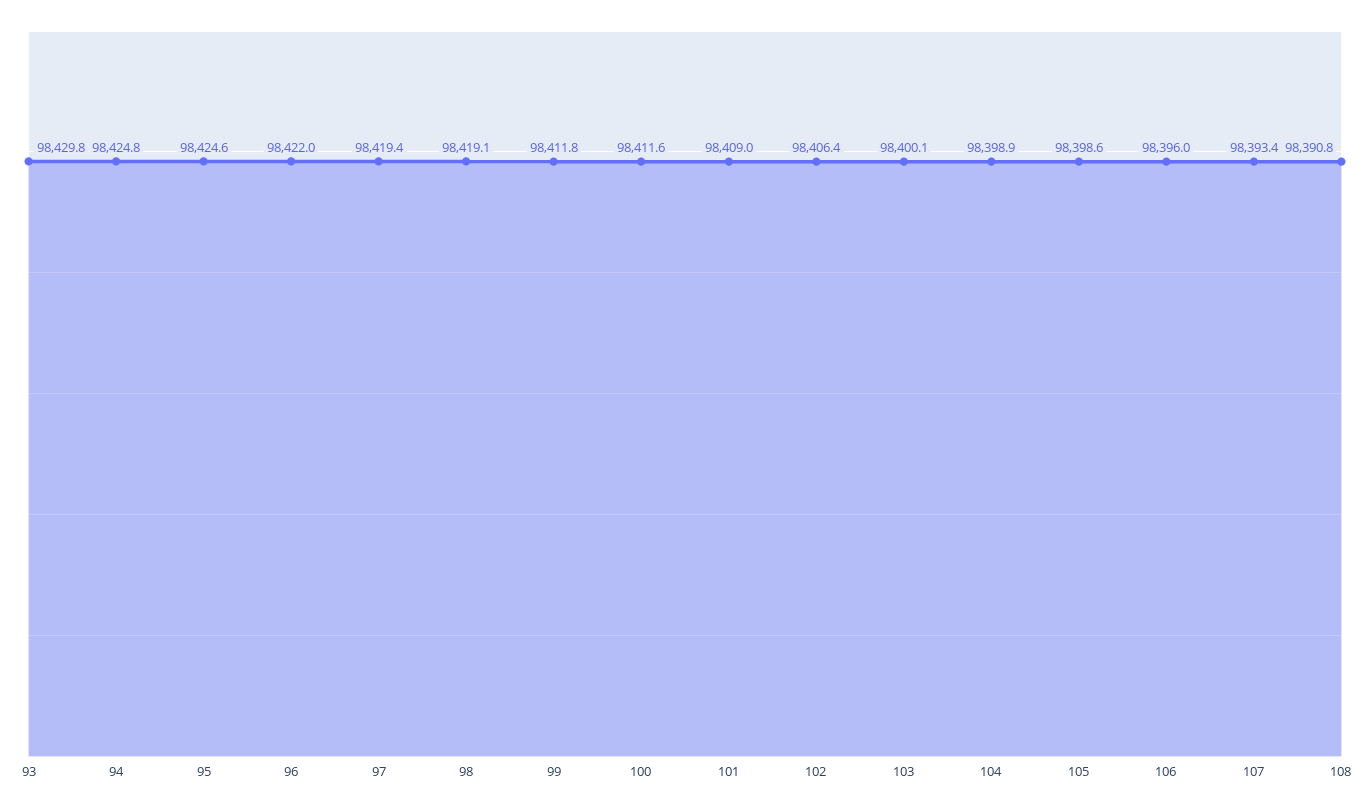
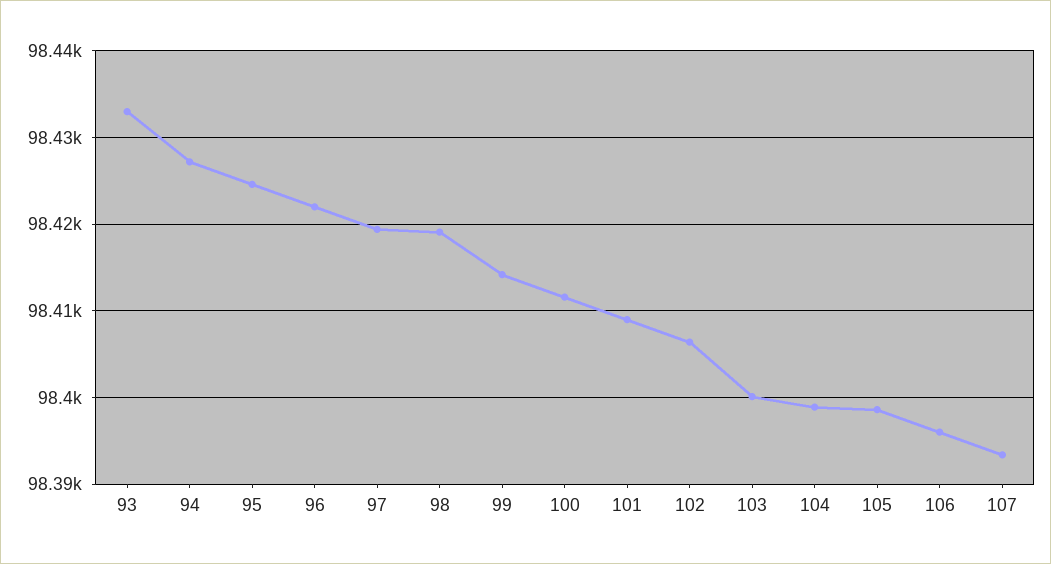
93: 98429.8 -> 98433
94: 98424.8 -> 98427
99: 98411.8 -> 98414
108: 98390.8 -> none

